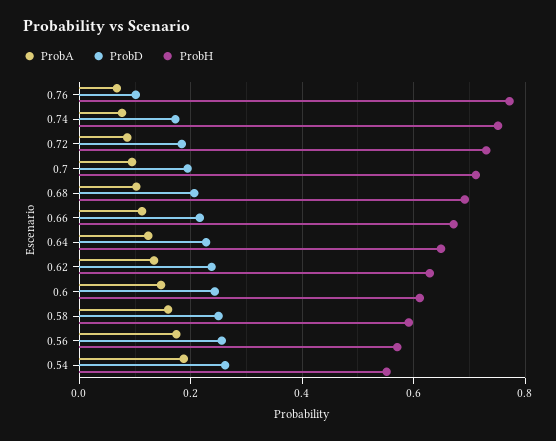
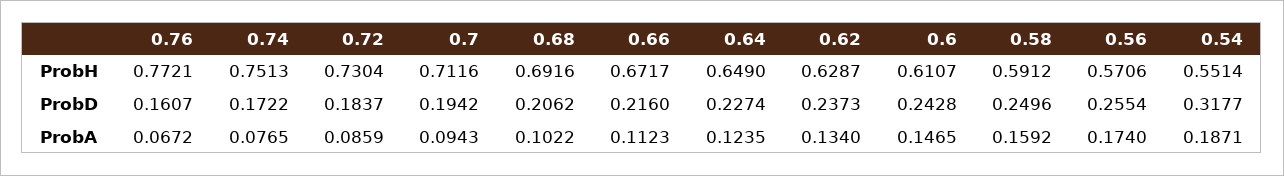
ProbD, 0.76: 0.1 -> 0.1607
ProbD, 0.54: 0.26 -> 0.3177

